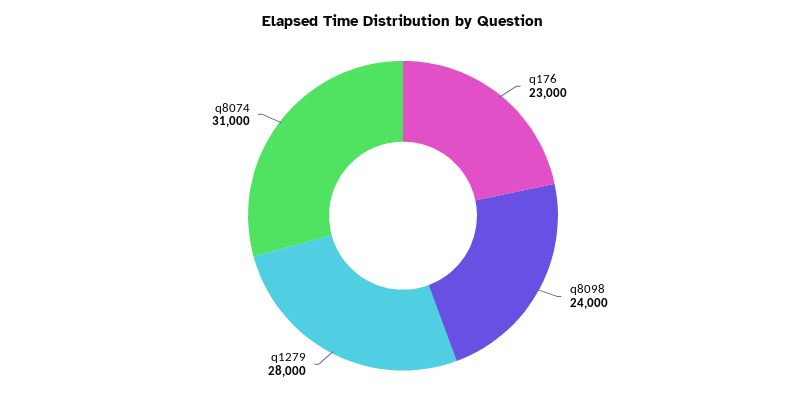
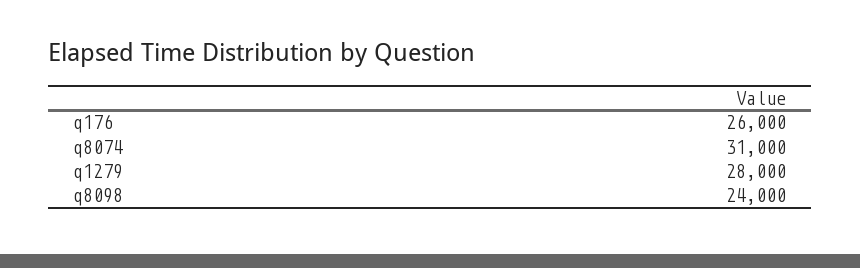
q176: 23000 -> 26000

